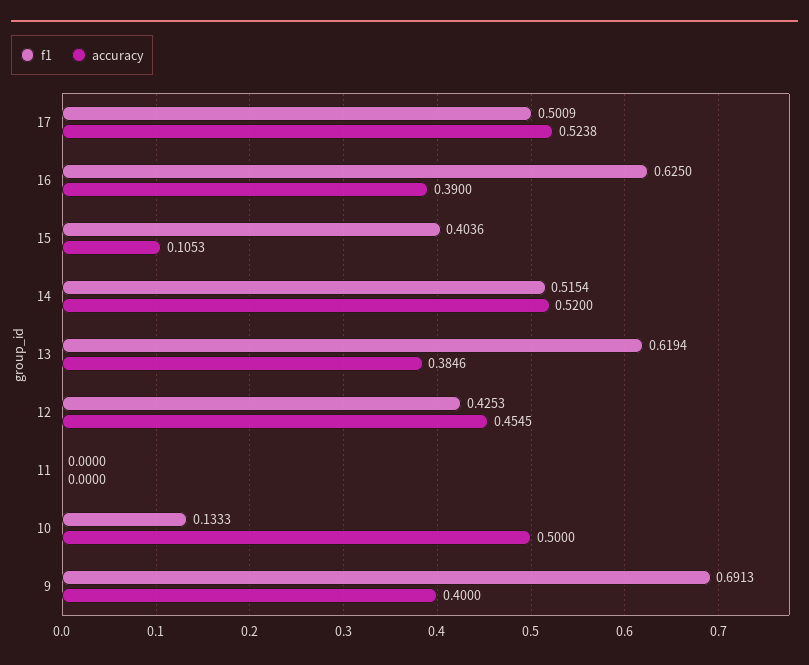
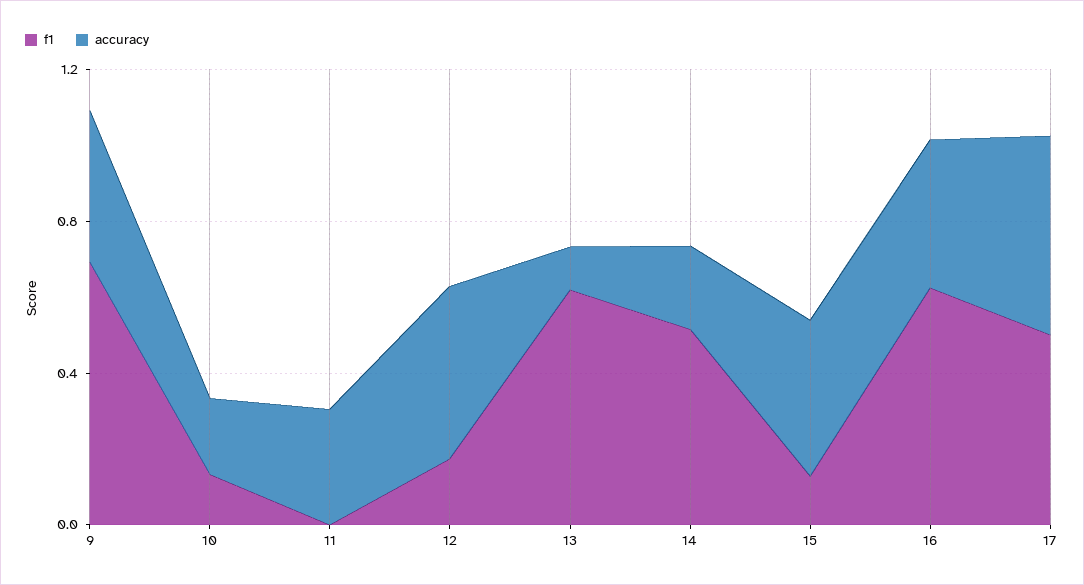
f1, 15: 0.4036 -> 0.1
accuracy, 15: 0.1053 -> 0.4
accuracy, 14: 0.52 -> 0.2
accuracy, 13: 0.3846 -> 0.1
f1, 12: 0.4253 -> 0.2
accuracy, 11: 0 -> 0.3
accuracy, 10: 0.5 -> 0.2

